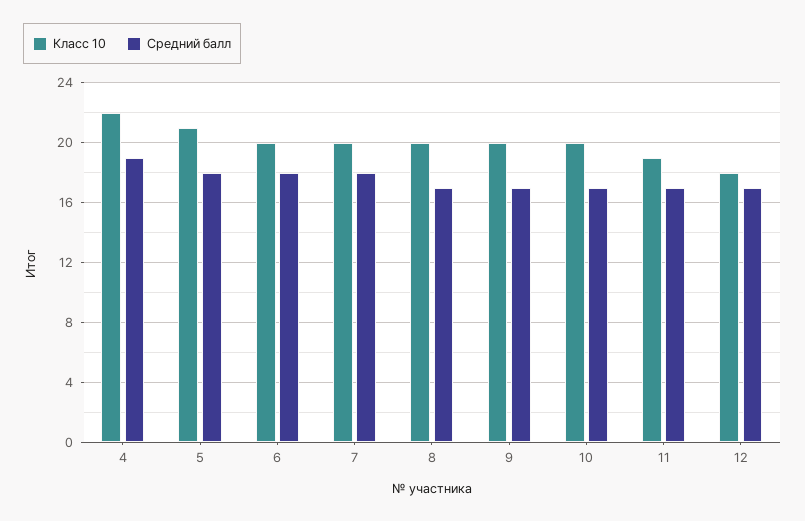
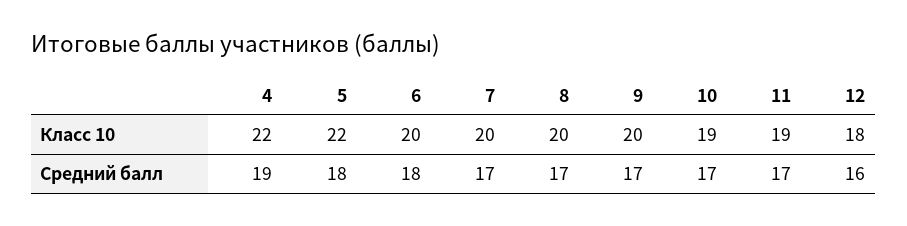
Класс 10, 5: 21 -> 22
Средний балл, 7: 18 -> 17
Класс 10, 10: 20 -> 19
Средний балл, 12: 17 -> 16

